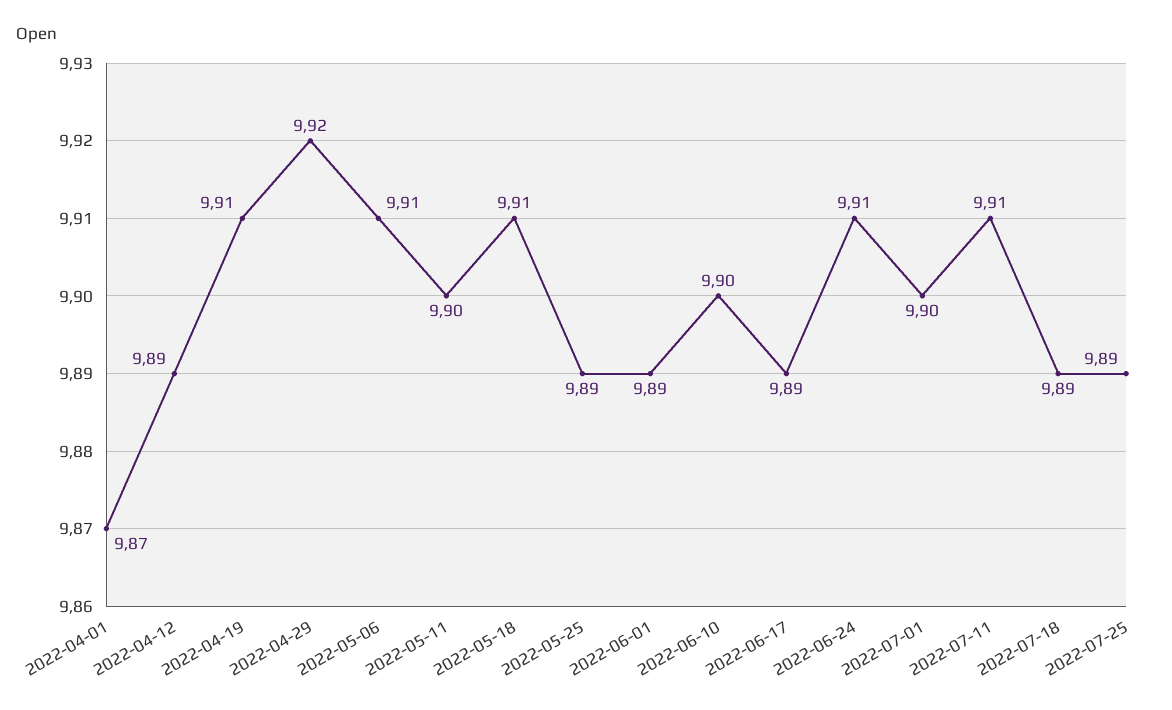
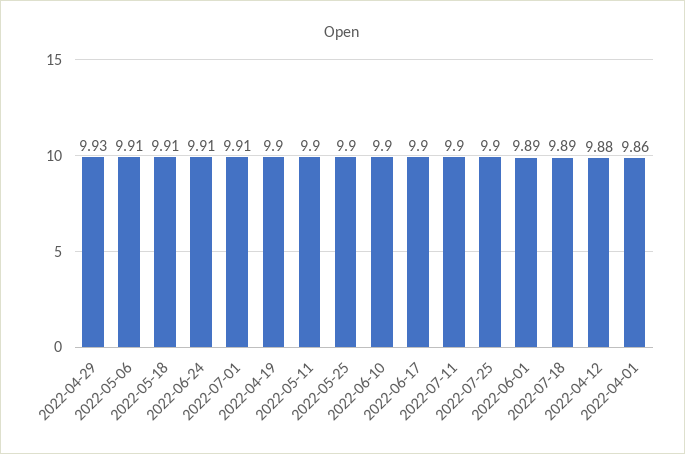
2022-04-01: 9.87 -> 9.86
2022-04-12: 9.89 -> 9.88
2022-04-19: 9.91 -> 9.9
2022-04-29: 9.92 -> 9.93
2022-05-25: 9.89 -> 9.9
2022-06-17: 9.89 -> 9.9
2022-07-01: 9.9 -> 9.91
2022-07-11: 9.91 -> 9.9
2022-07-25: 9.89 -> 9.9

